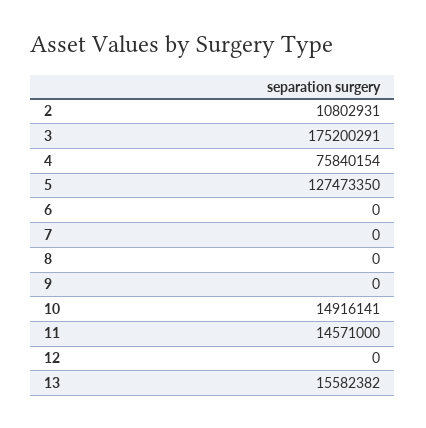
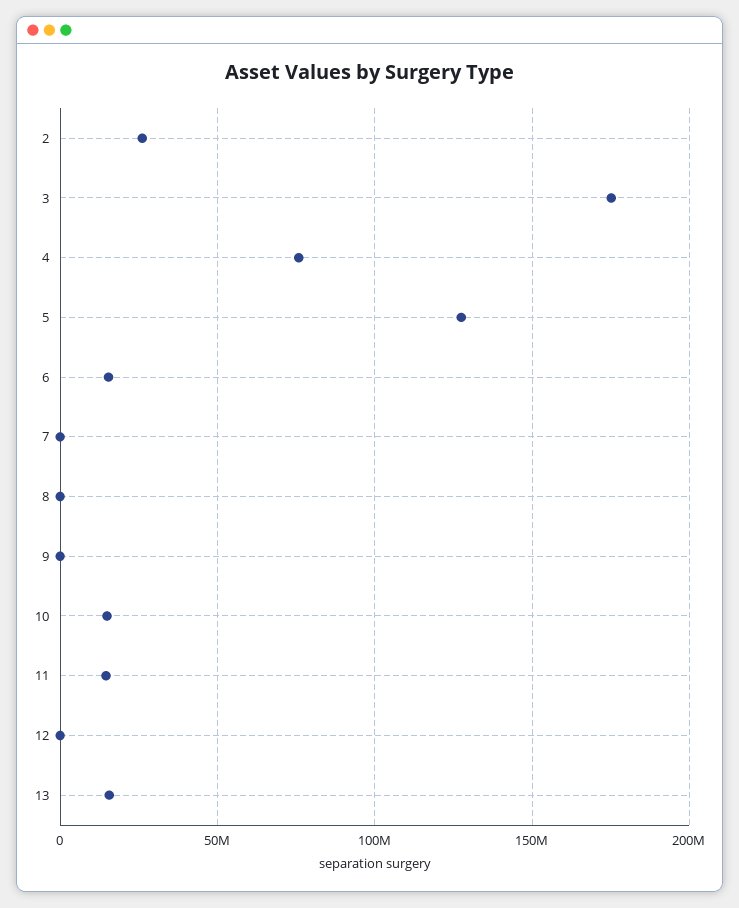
2: 10802931 -> 25000000
6: 0 -> 15000000

